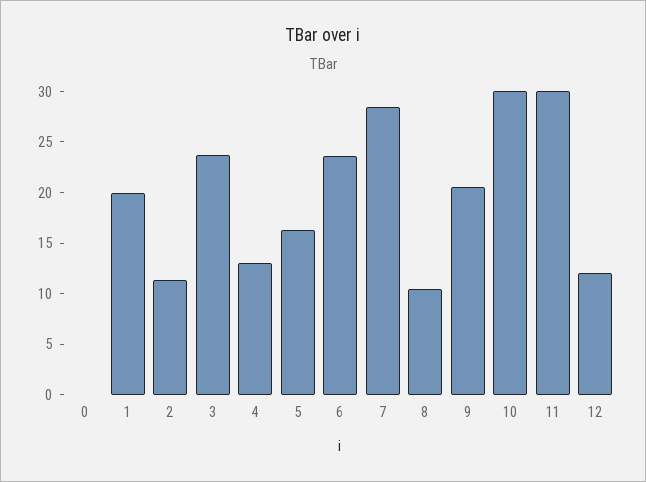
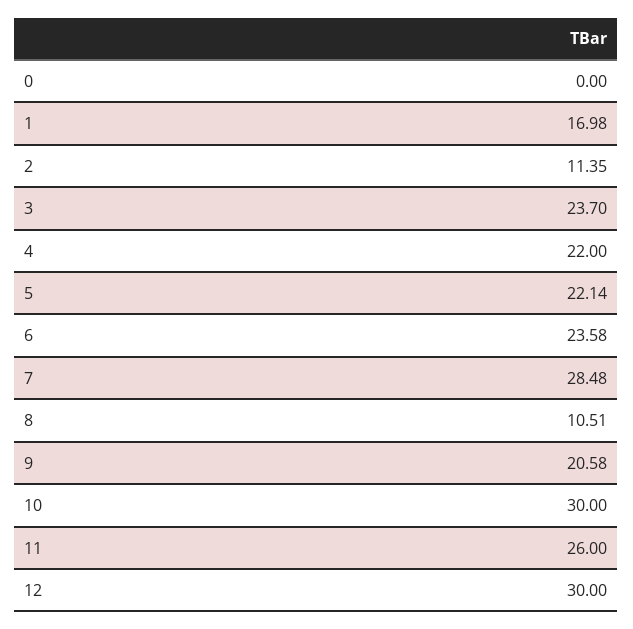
1: 20 -> 16.98
4: 13 -> 22
5: 16 -> 22.14
11: 30 -> 26
12: 12 -> 30

